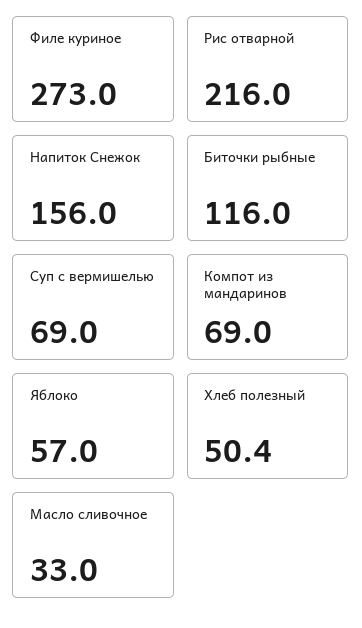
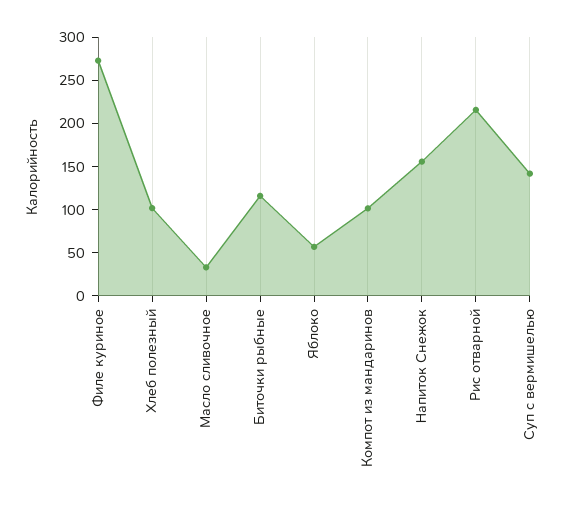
Суп с вермишелью: 69 -> 140
Компот из мандаринов: 69 -> 100
Хлеб полезный: 50.4 -> 100

